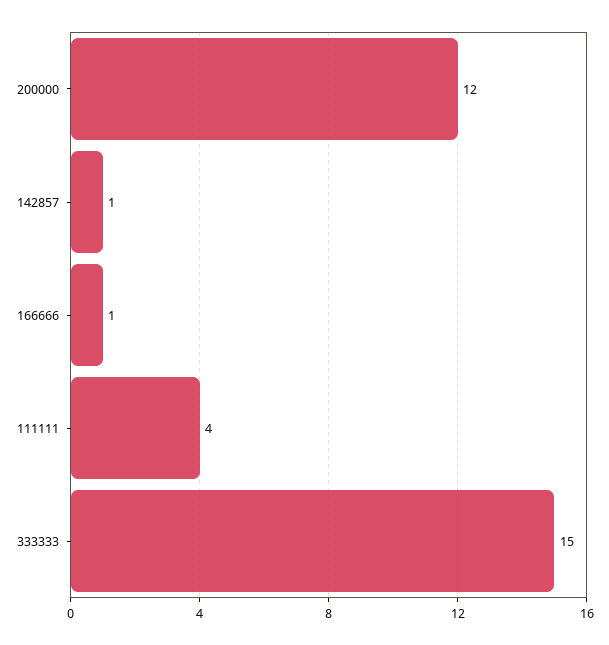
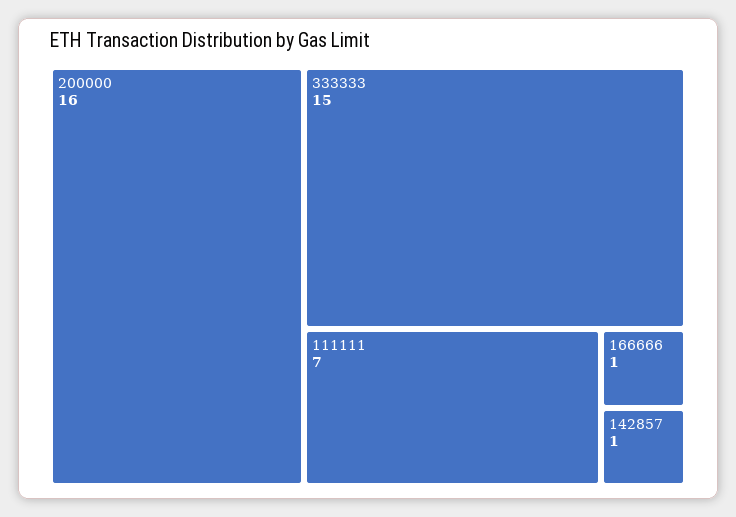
200000: 12 -> 16
111111: 4 -> 7

